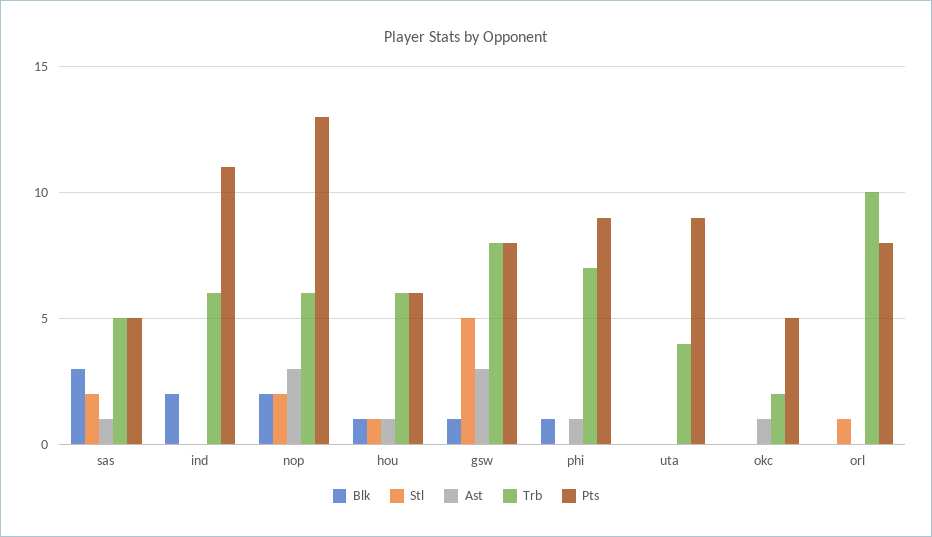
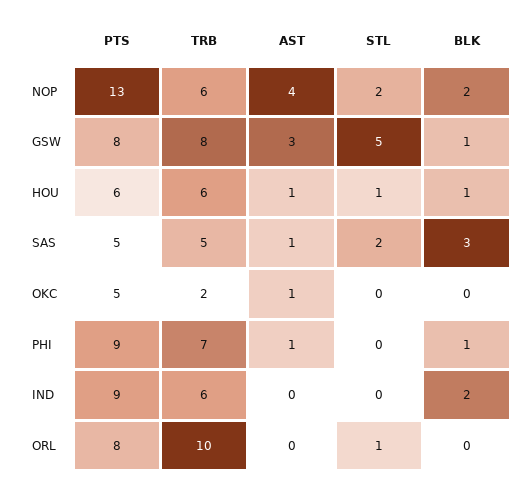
Pts, ind: 11 -> 9
Ast, nop: 3 -> 4
Blk, uta: 0 -> none
Stl, uta: 0 -> none
Ast, uta: 0 -> none
Trb, uta: 4 -> none
Pts, uta: 9 -> none

